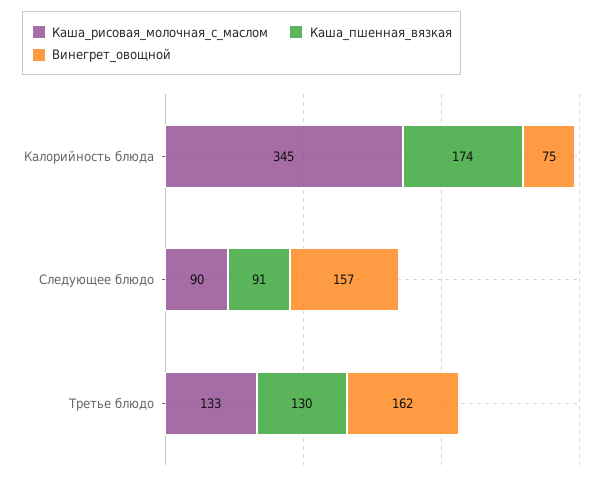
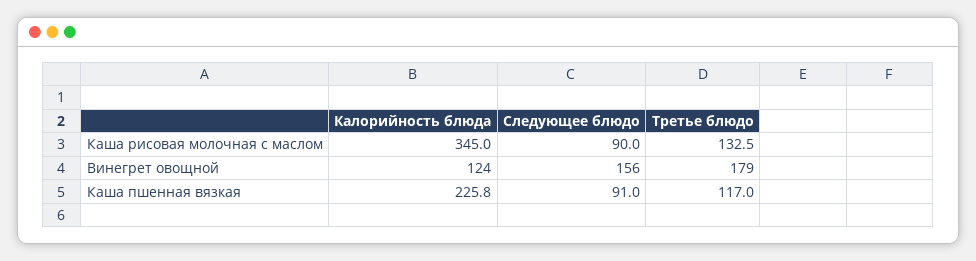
Каша_пшенная_вязкая, Калорийность блюда: 174 -> 225.8
Винегрет_овощной, Калорийность блюда: 75 -> 124
Винегрет_овощной, Следующее блюдо: 157 -> 156
Каша_пшенная_вязкая, Третье блюдо: 130 -> 117
Винегрет_овощной, Третье блюдо: 162 -> 179

